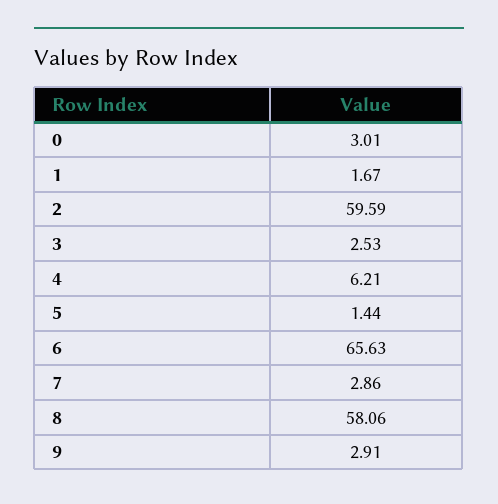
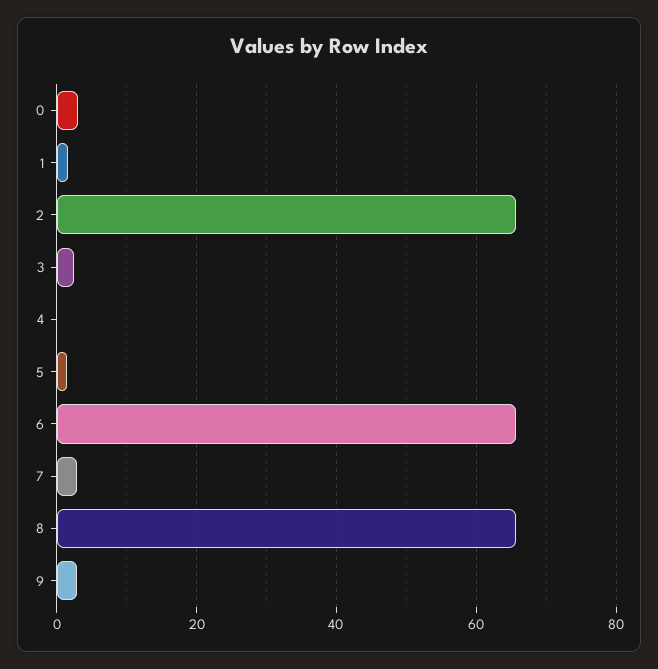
2: 59.59 -> 66
4: 6.21 -> 0
8: 58.06 -> 66

